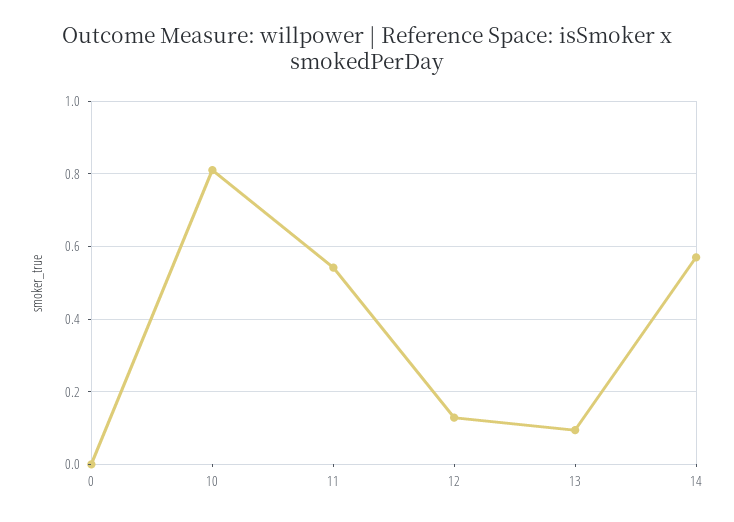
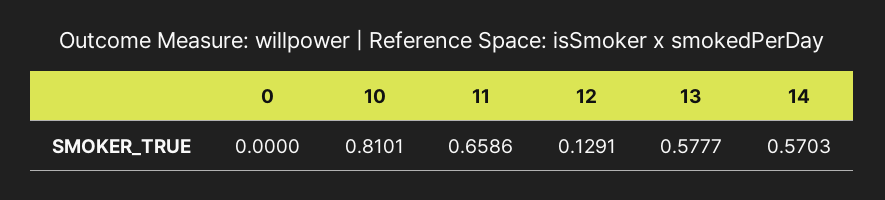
11: 0.54 -> 0.6586
13: 0.1 -> 0.5777

